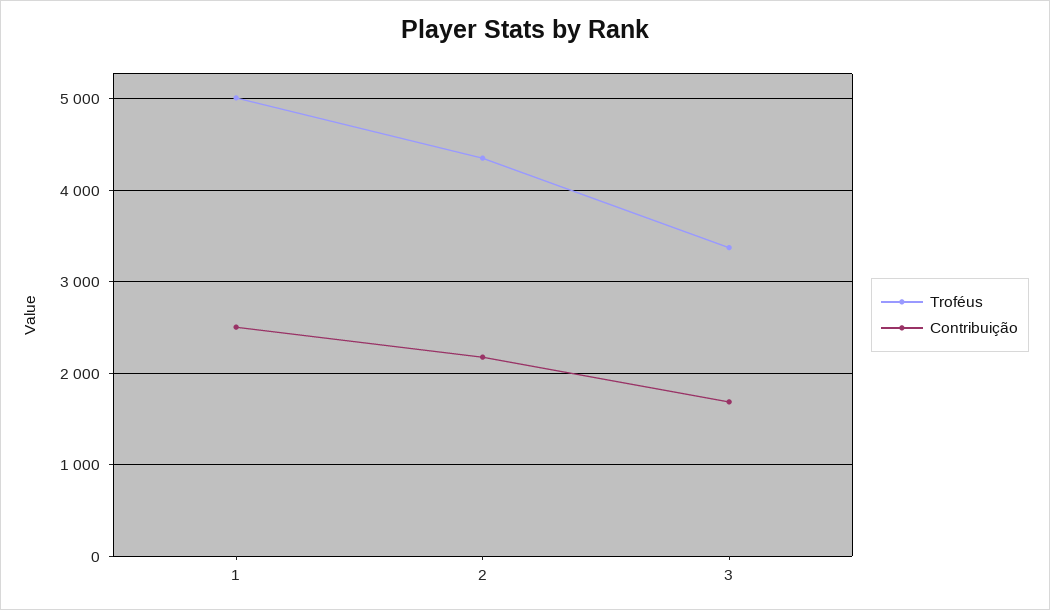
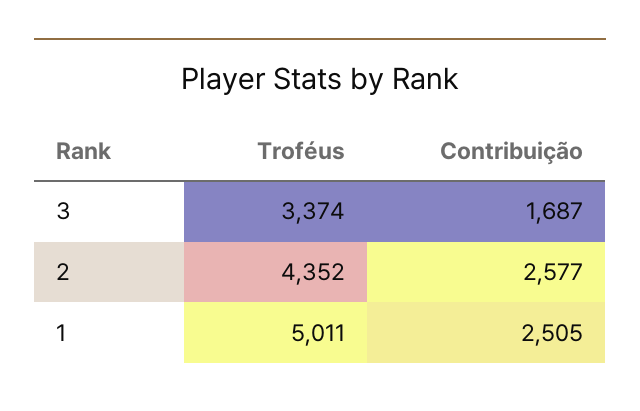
Contribuição, 2: 2200 -> 2577

